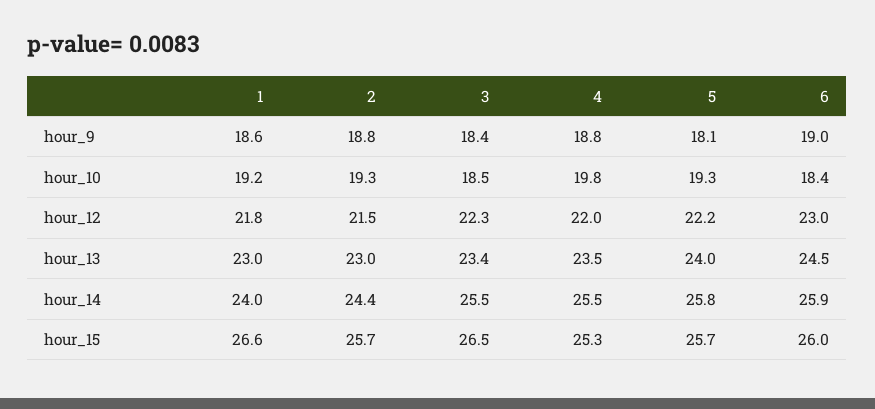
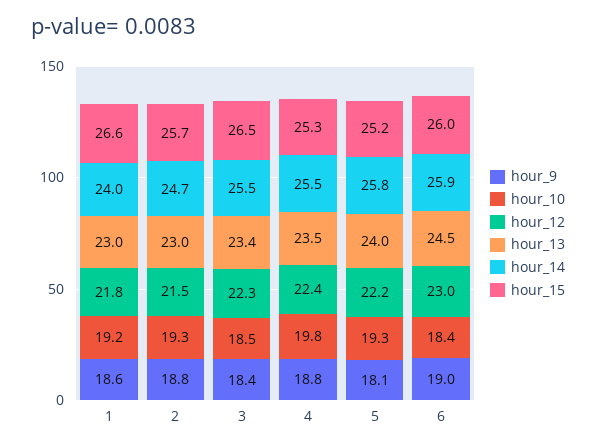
hour_12, 4: 22 -> 22.4
hour_14, 2: 24.4 -> 24.7
hour_15, 5: 25.7 -> 25.2

